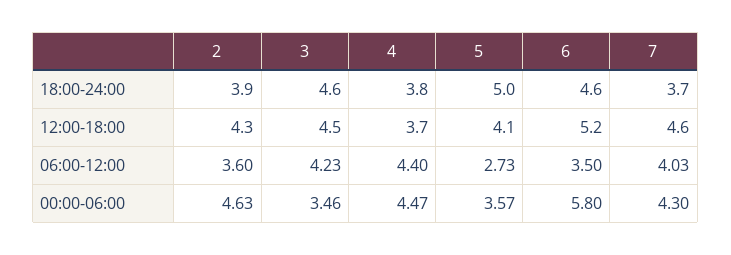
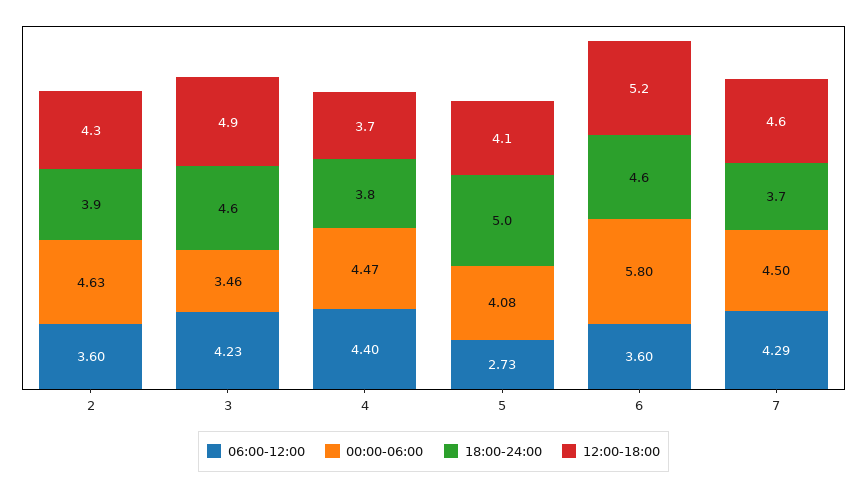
12:00-18:00, 3: 4.5 -> 4.9
06:00-12:00, 6: 3.5 -> 3.6
06:00-12:00, 7: 4.03 -> 4.29
00:00-06:00, 5: 3.57 -> 4.08
00:00-06:00, 7: 4.3 -> 4.5

